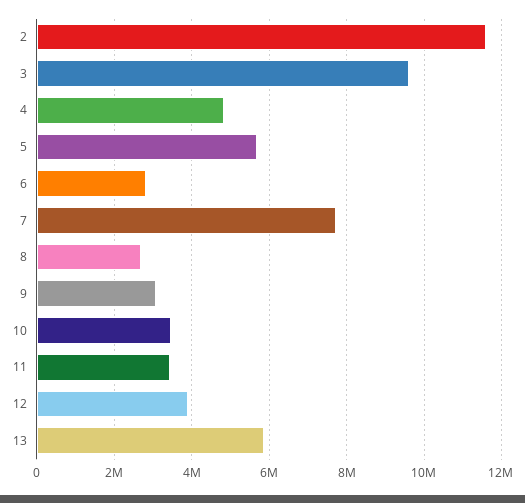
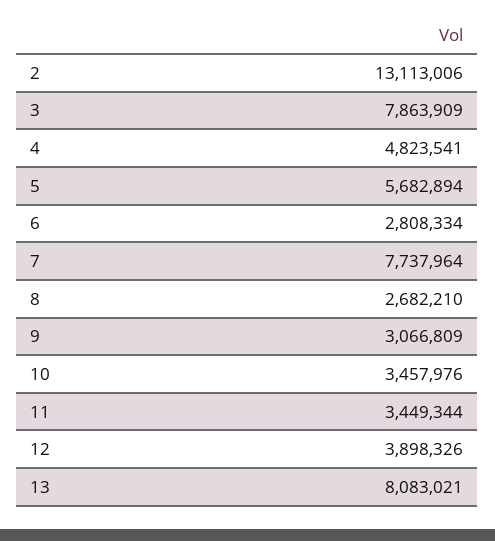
2: 11600000 -> 13113006
3: 9600000 -> 7863909
13: 5800000 -> 8083021

